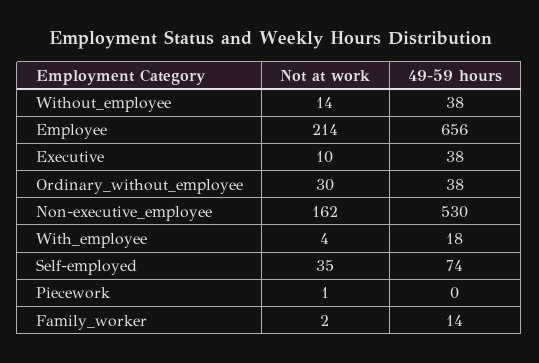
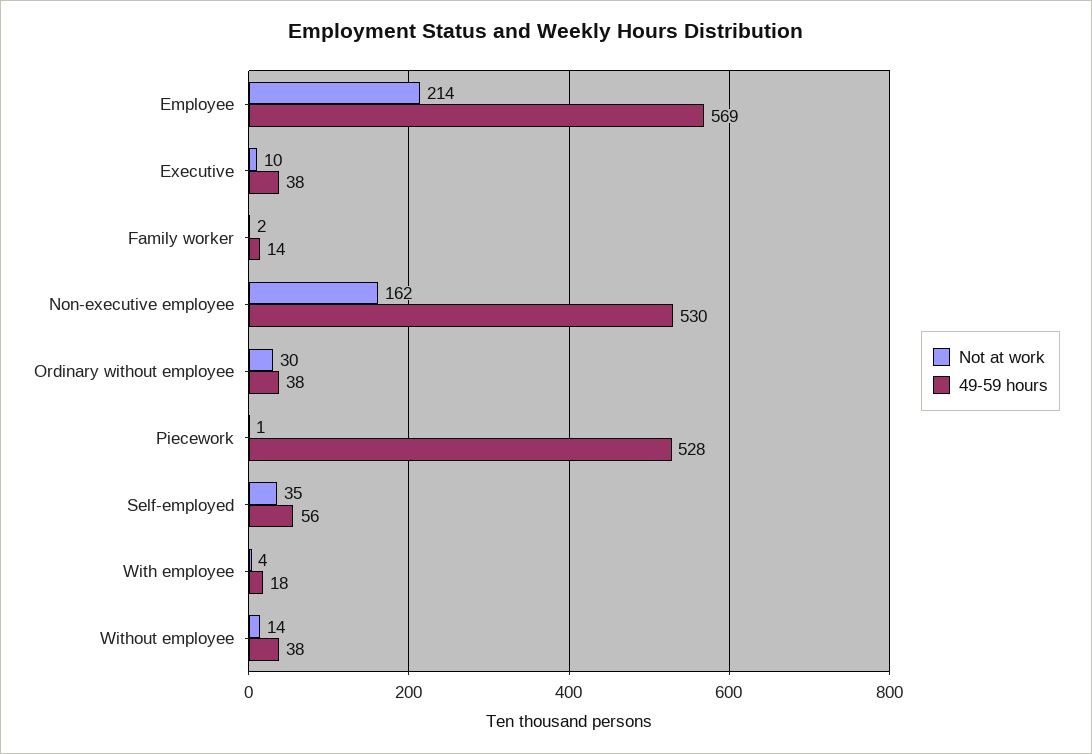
49-59 hours, Employee: 656 -> 569
49-59 hours, Self-employed: 74 -> 56
49-59 hours, Piecework: 0 -> 528

